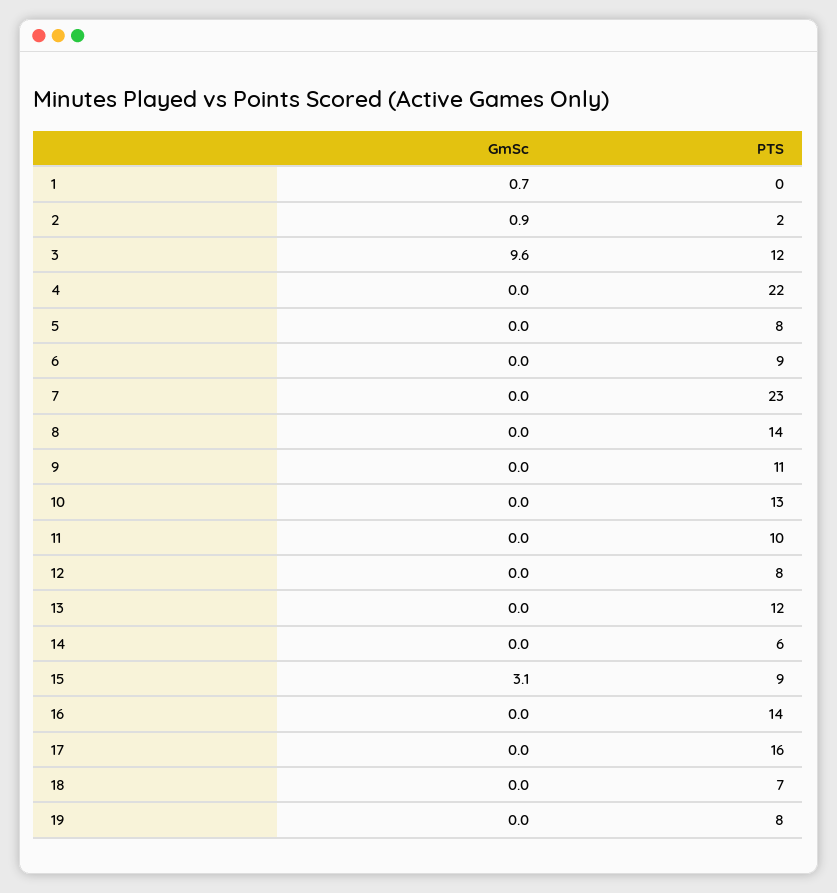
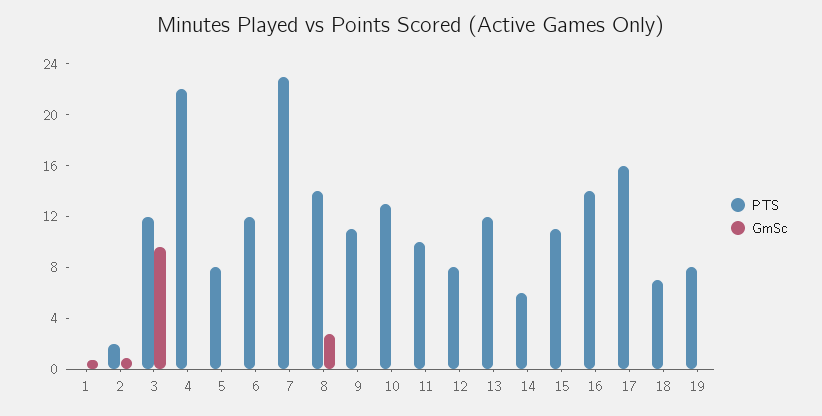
PTS, 6: 9 -> 12
GmSc, 8: 0 -> 3
GmSc, 15: 3.1 -> 0
PTS, 15: 9 -> 11

